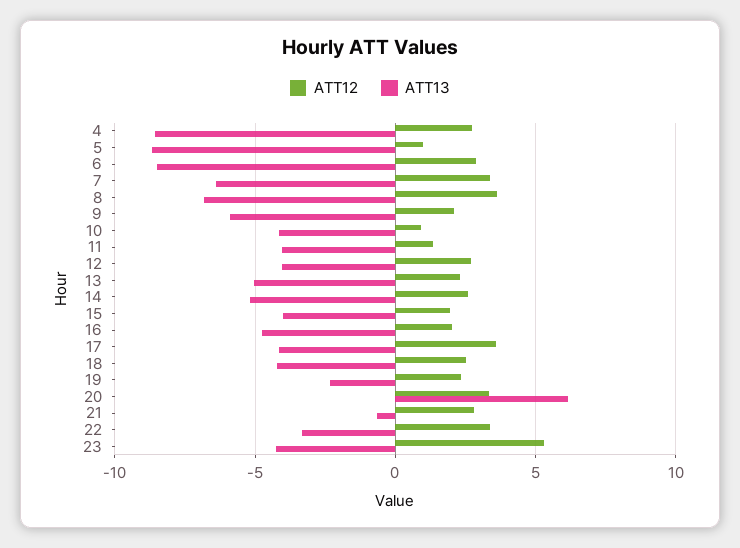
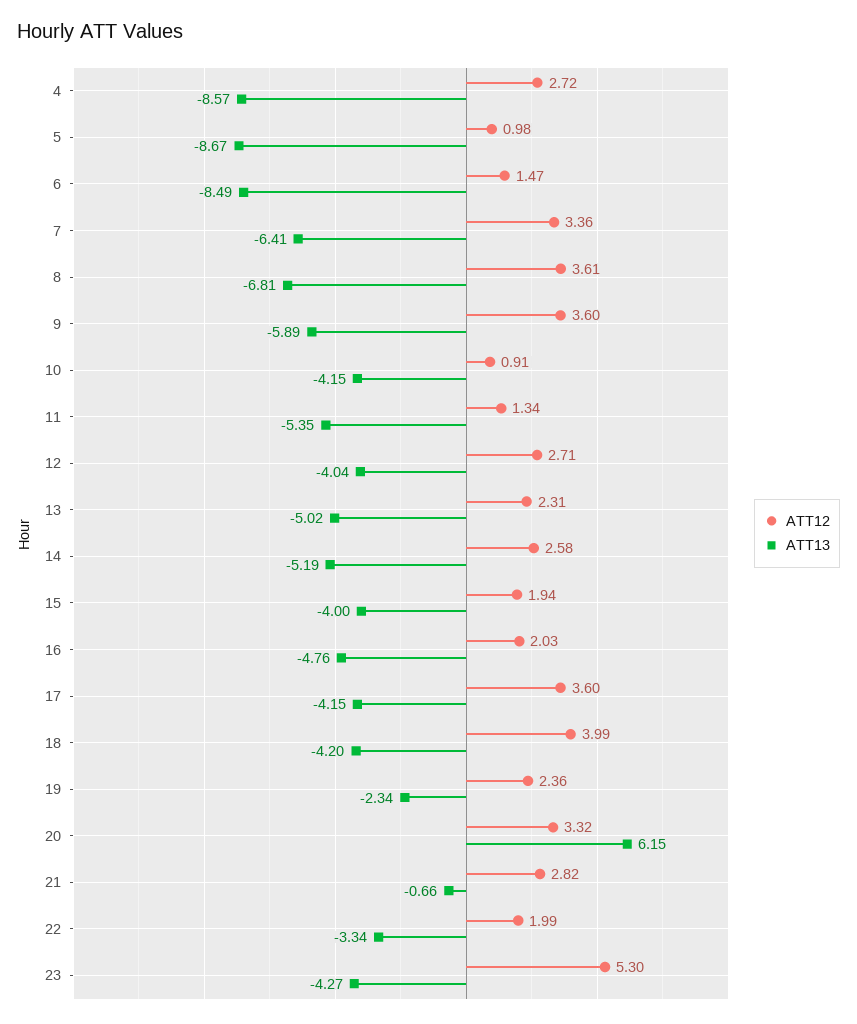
ATT12, 6: 3 -> 1.47
ATT12, 9: 2 -> 3.6
ATT13, 11: -4 -> -5.35
ATT12, 18: 2.5 -> 3.99
ATT12, 22: 3.5 -> 1.99

